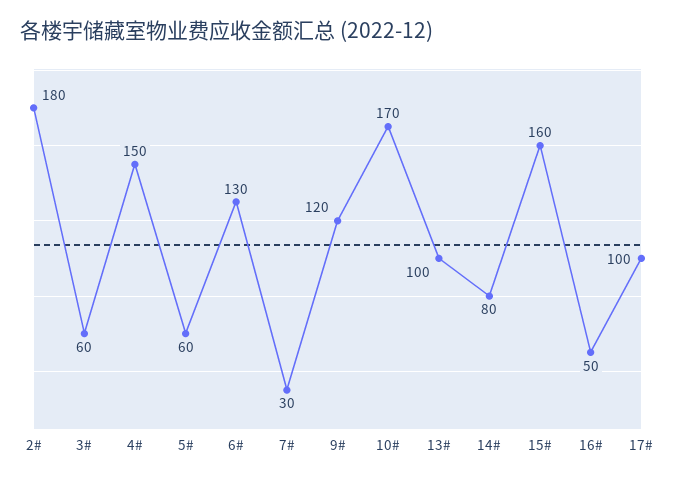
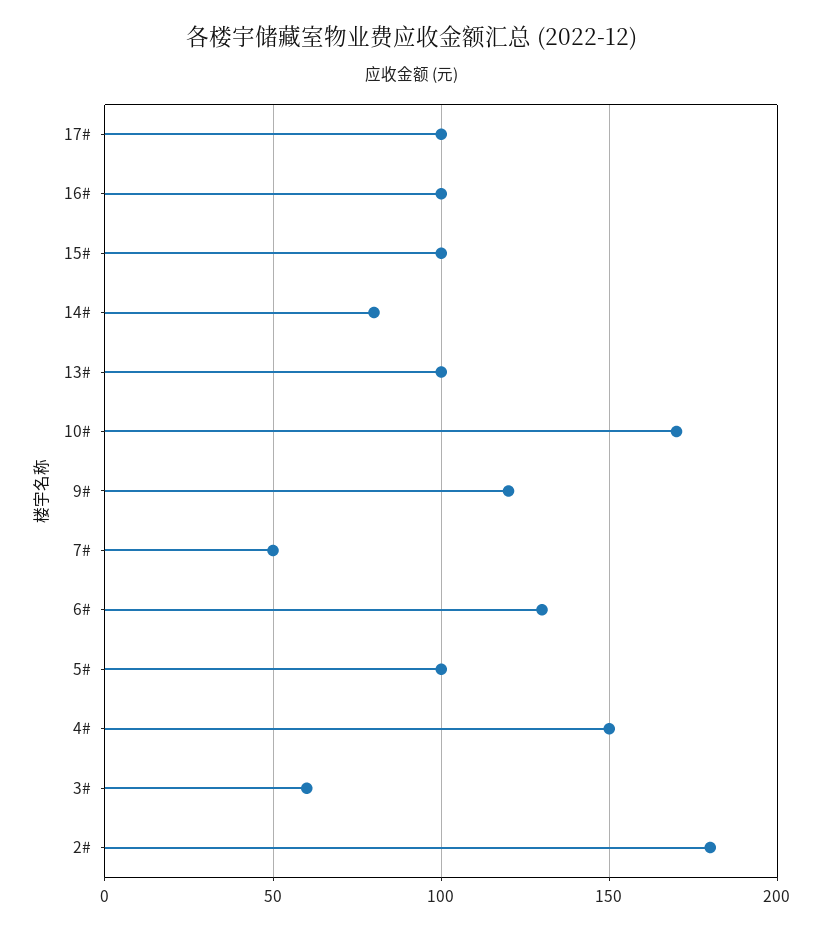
5#: 60 -> 100
7#: 30 -> 50
15#: 160 -> 100
16#: 50 -> 100

